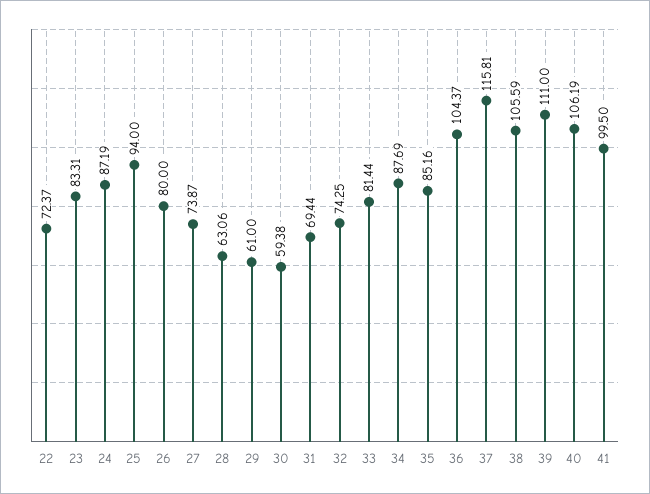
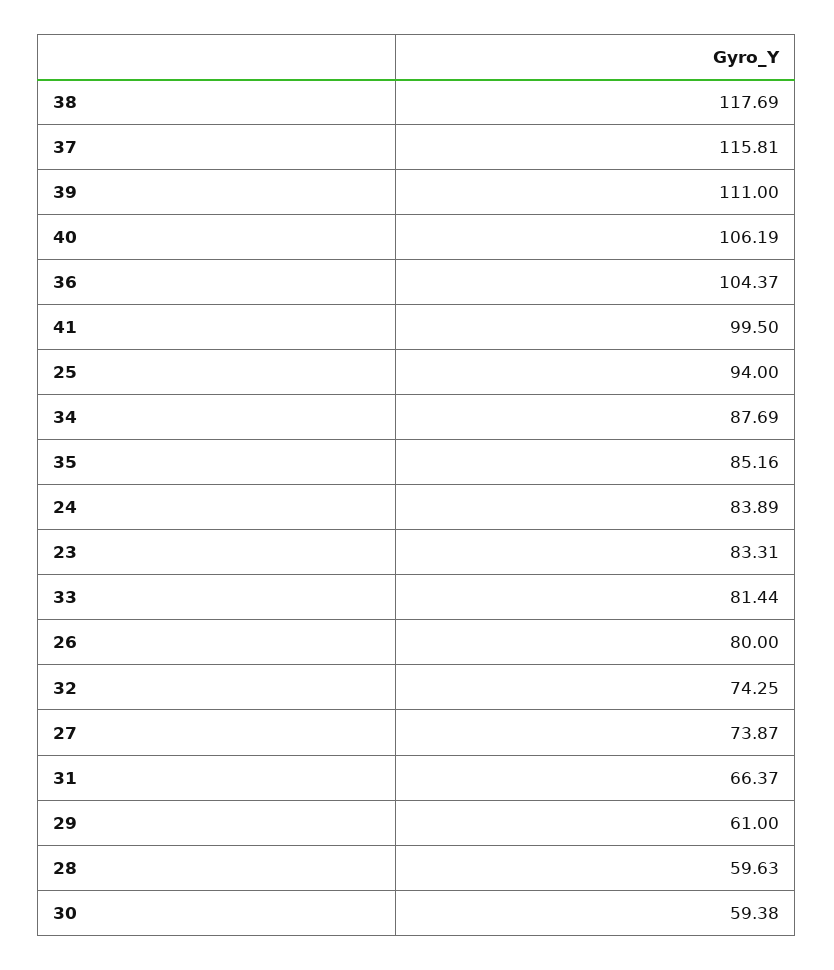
22: 72.37 -> none
24: 87.19 -> 83.89
28: 63.06 -> 59.63
31: 69.44 -> 66.37
38: 105.59 -> 117.69

